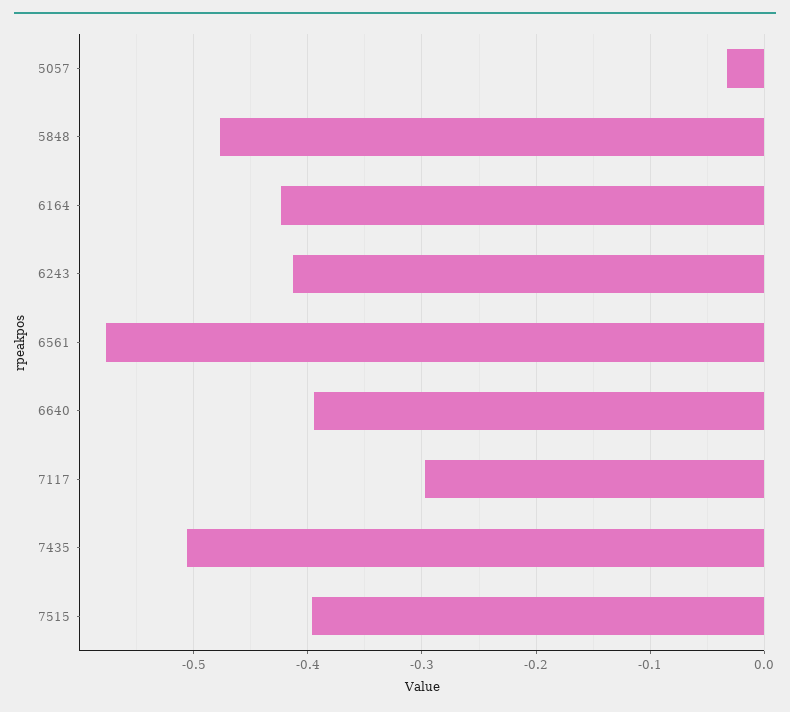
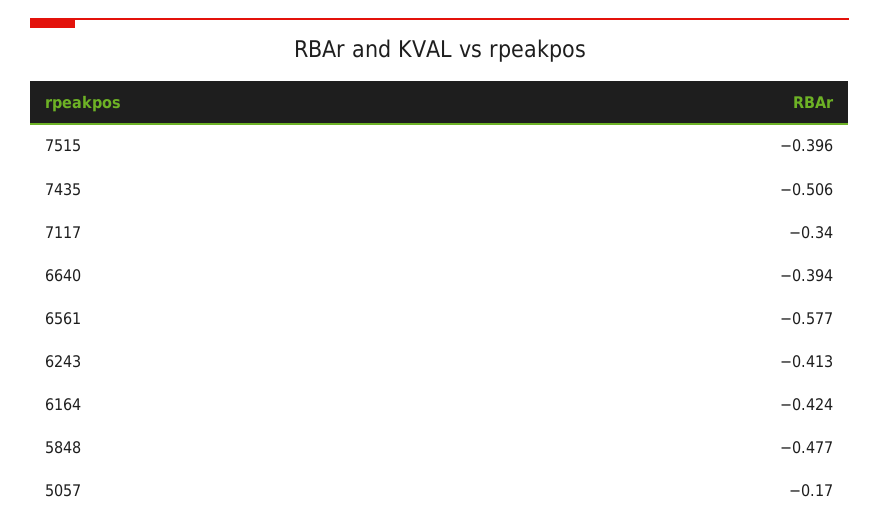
5057: -0.03 -> -0.17
7117: -0.3 -> -0.34

